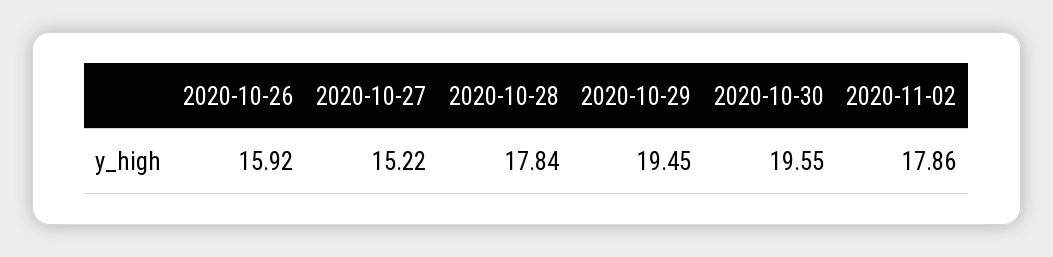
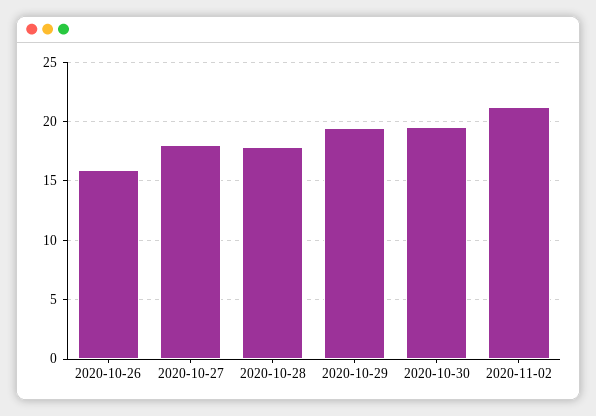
2020-10-27: 15.22 -> 18
2020-11-02: 17.86 -> 21

